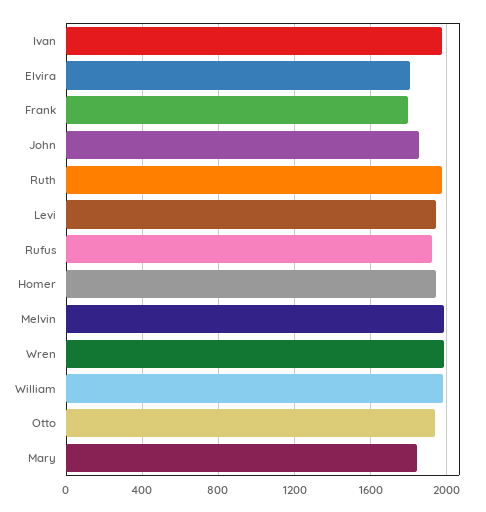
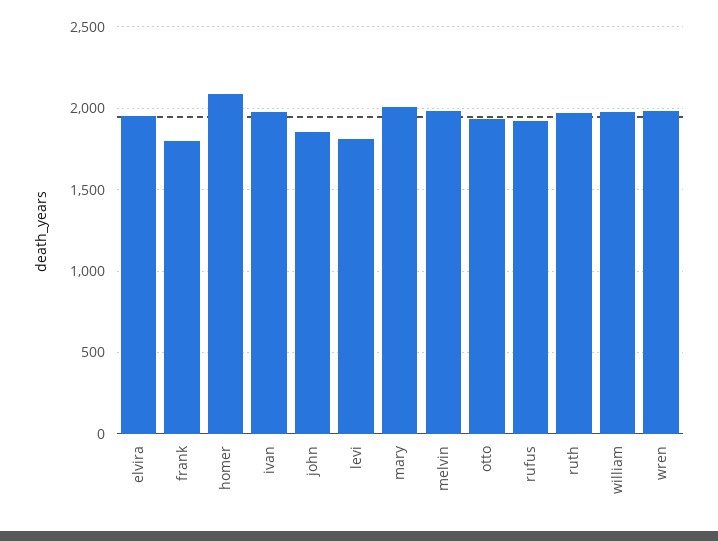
Elvira: 1800 -> 1950
Levi: 1950 -> 1800
Homer: 1950 -> 2100
Mary: 1850 -> 2000

